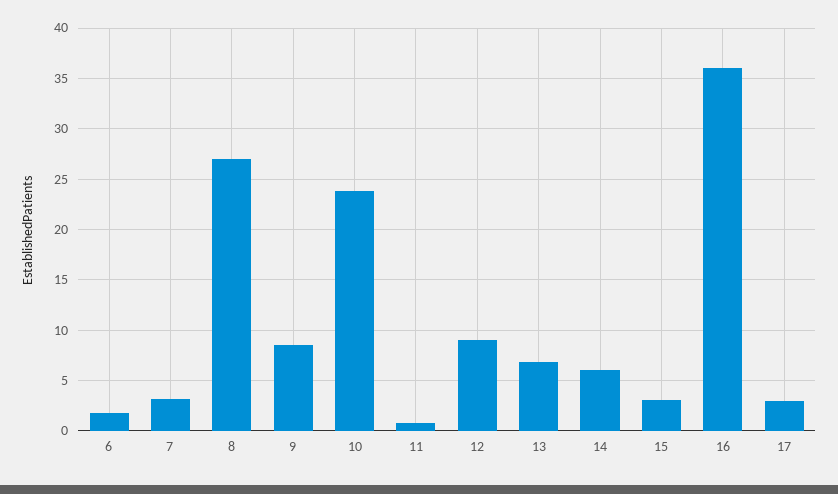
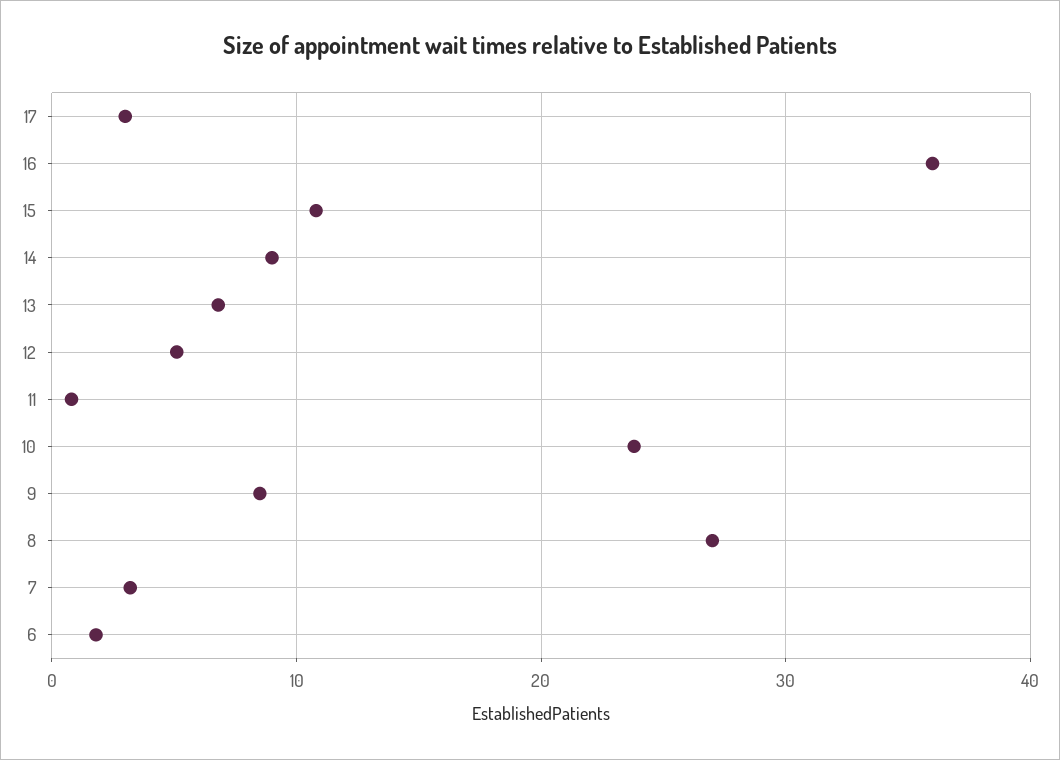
12: 9 -> 5
14: 6 -> 9
15: 3 -> 11

